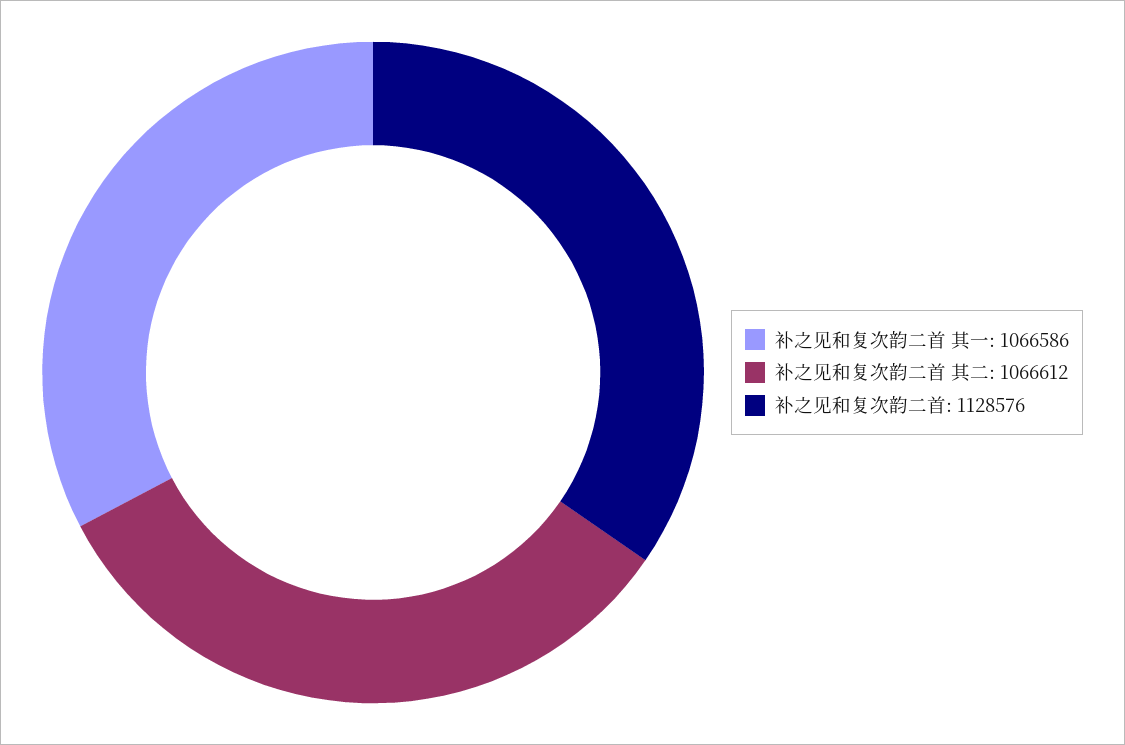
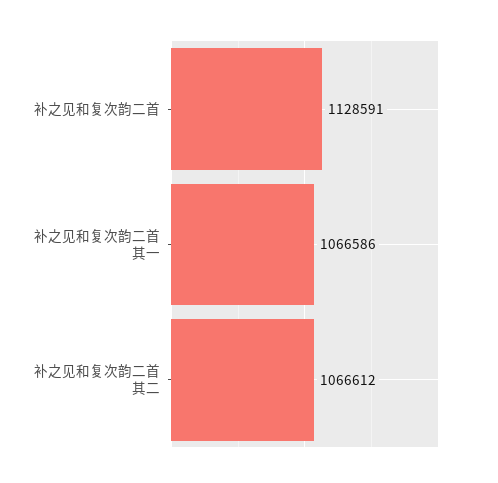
补之见和复次韵二首: 1128576 -> 1128591

